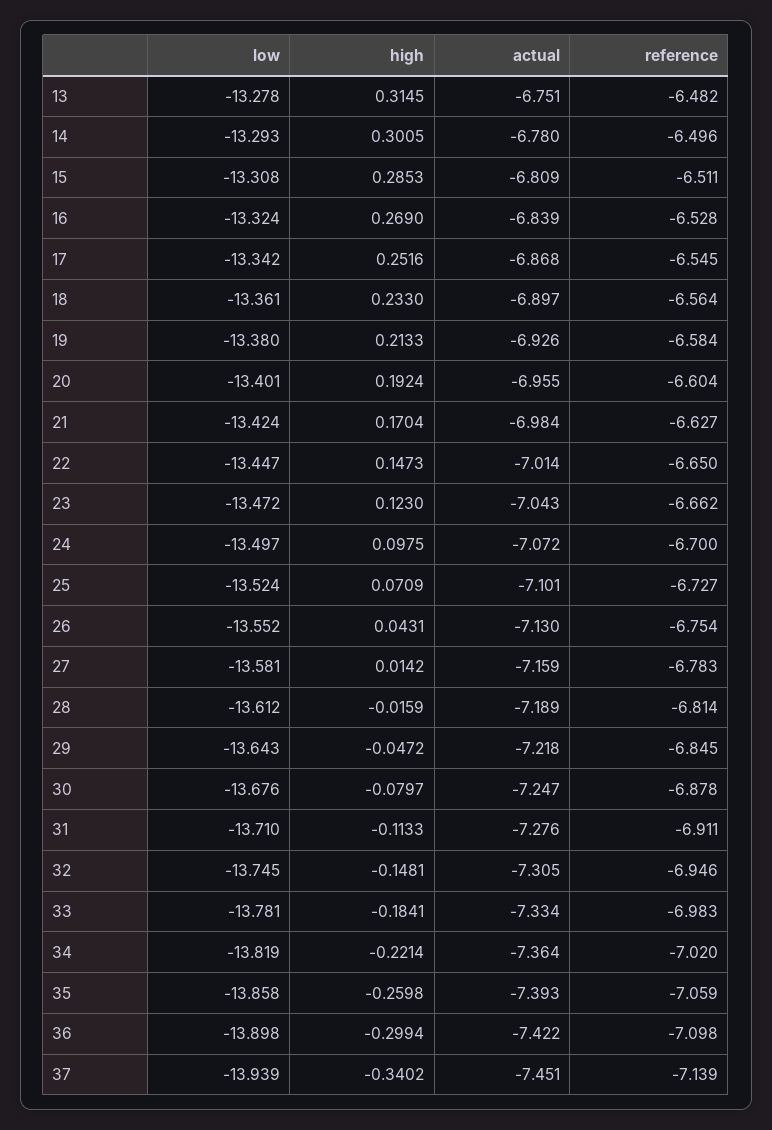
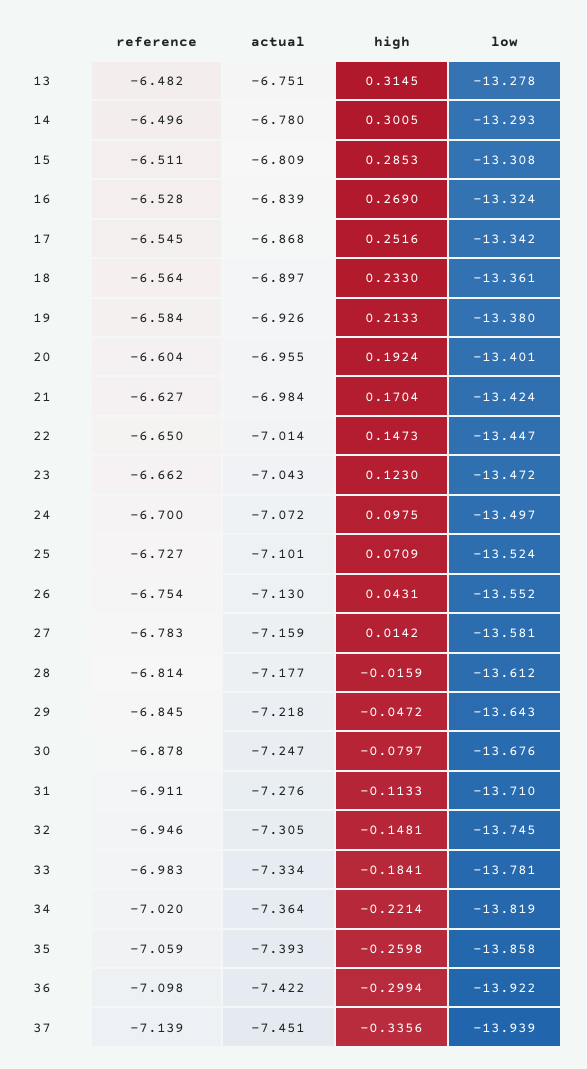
actual, 28: -7.189 -> -7.177
low, 36: -13.898 -> -13.922
high, 37: -0.3402 -> -0.3356

